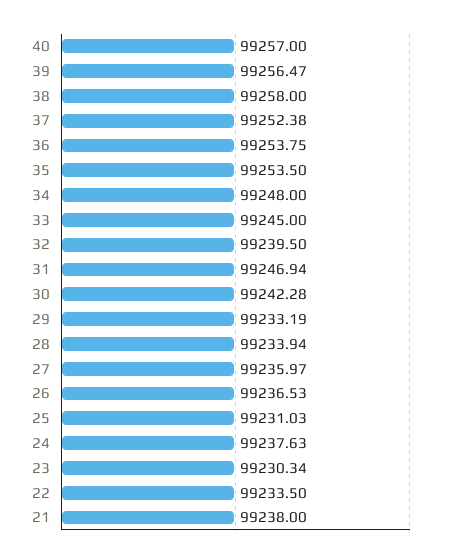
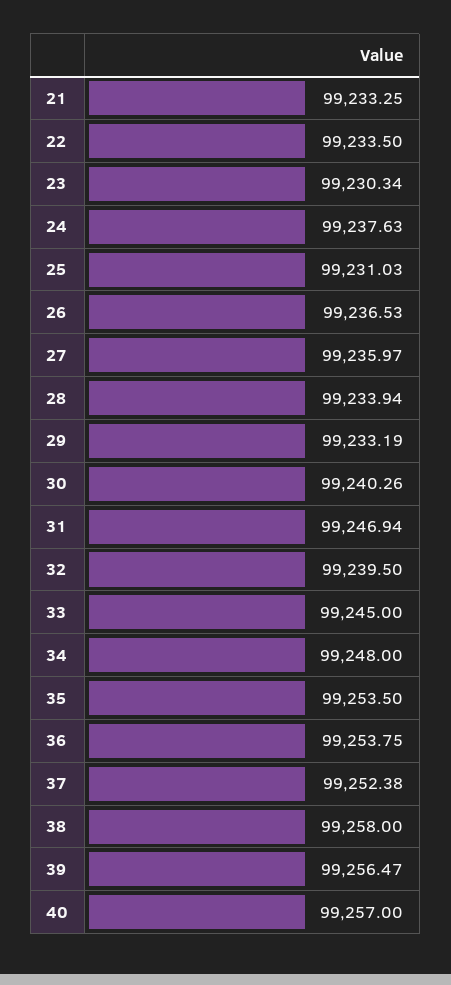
30: 99242.28 -> 99240.26
21: 99238 -> 99233.25

